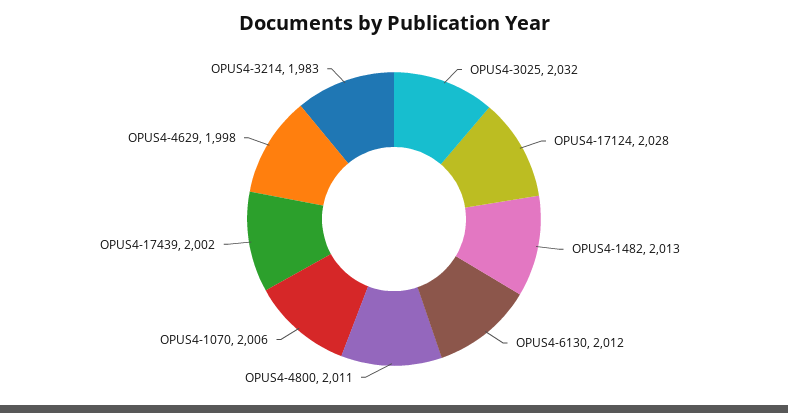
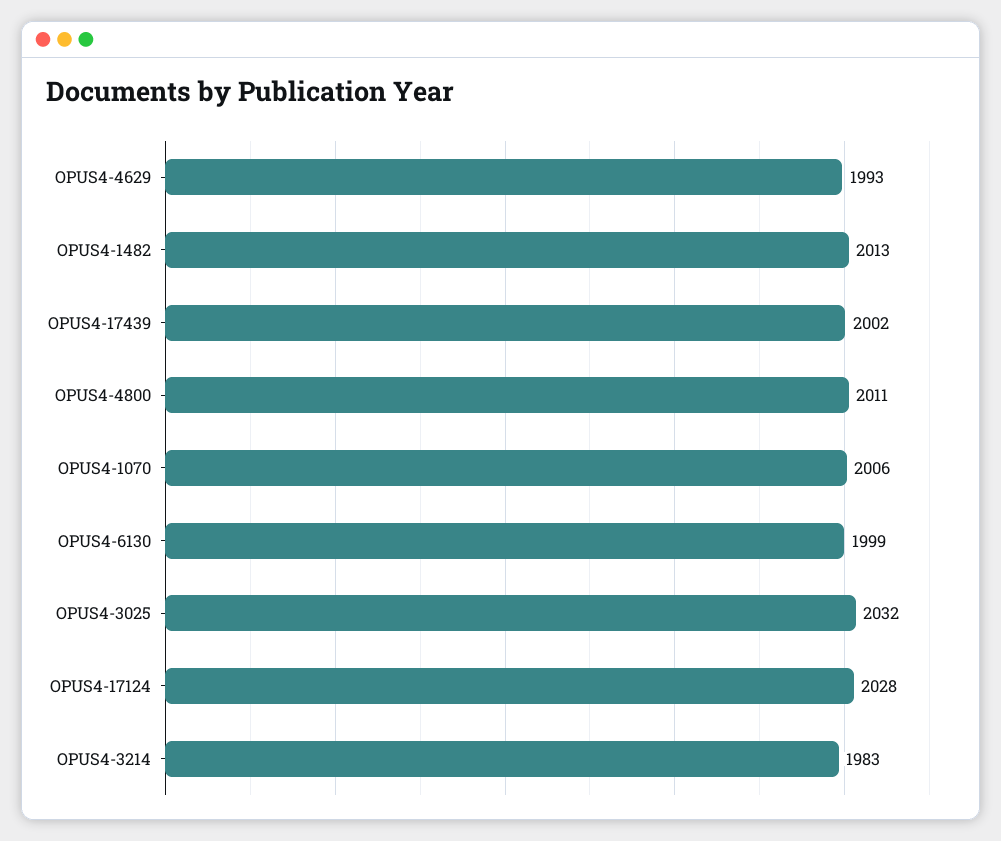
OPUS4-6130: 2012 -> 1999
OPUS4-4629: 1998 -> 1993

